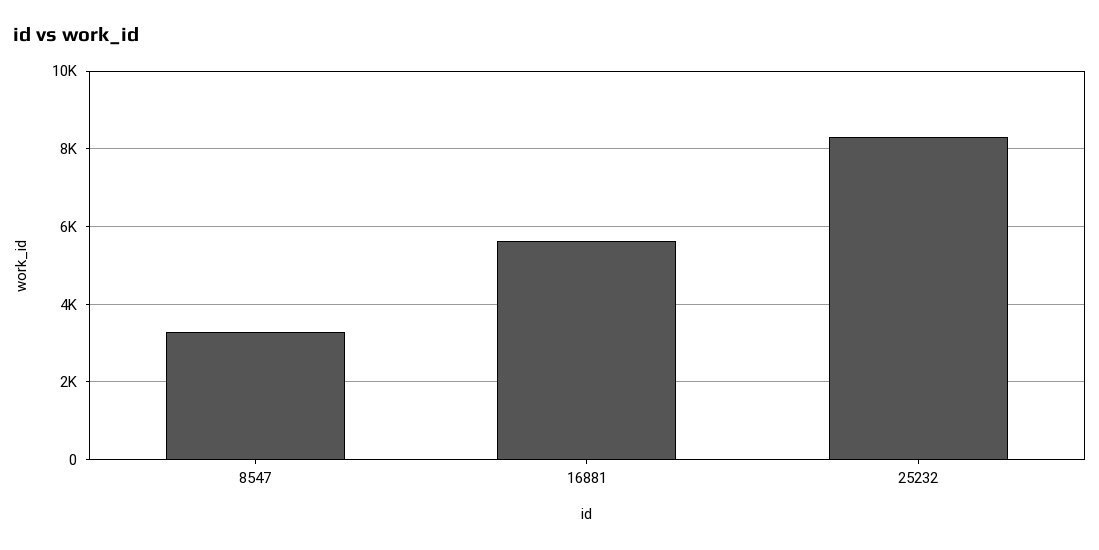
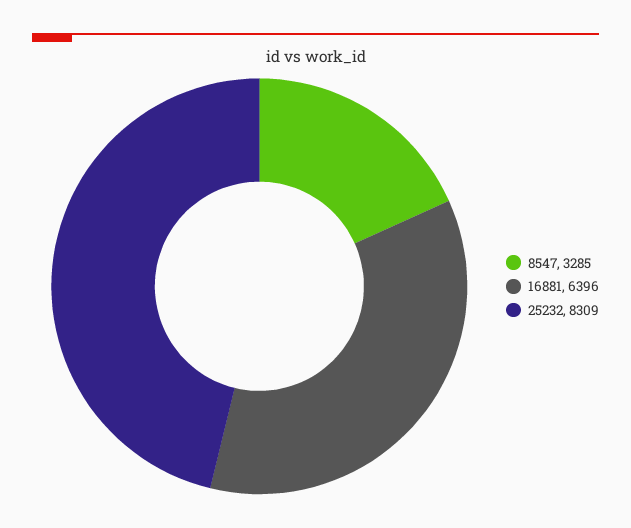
16881: 5600 -> 6396

